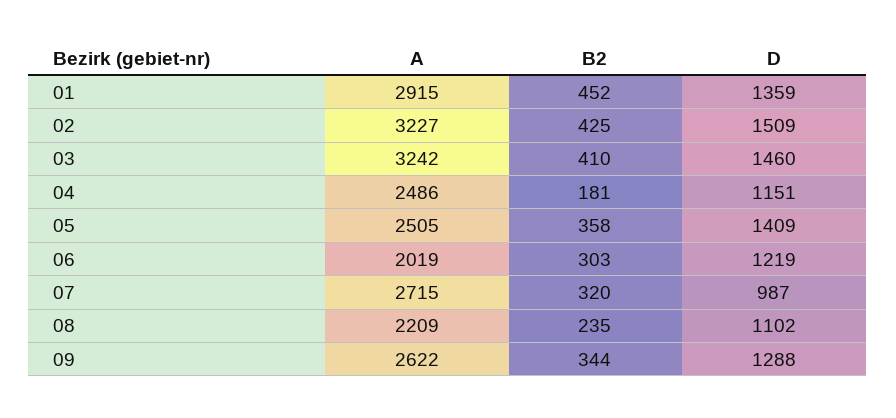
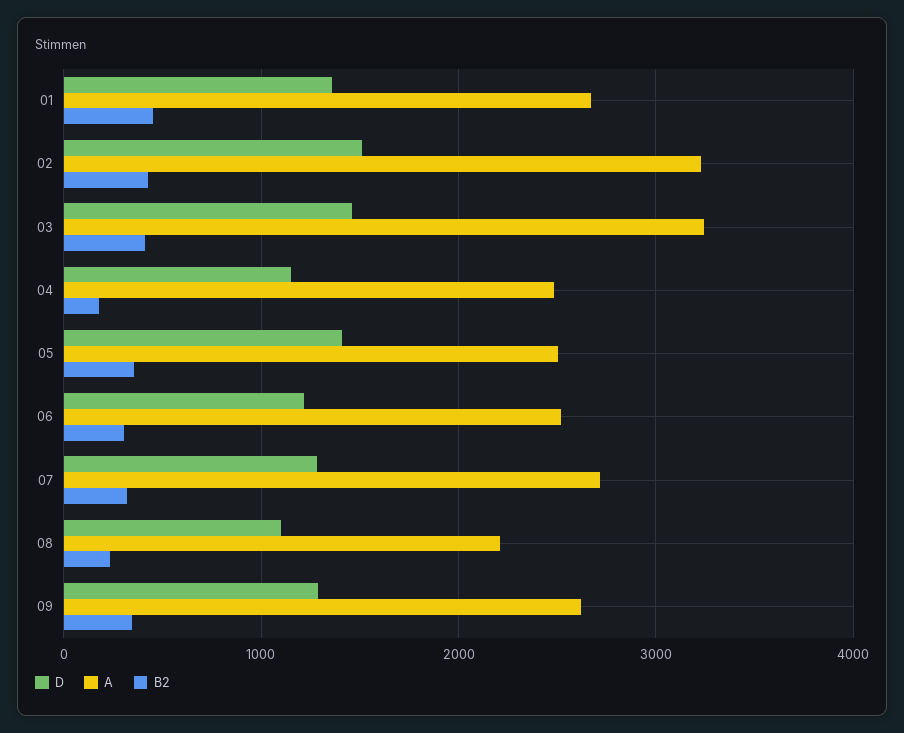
A, 01: 2915 -> 2700
A, 06: 2019 -> 2500
D, 07: 987 -> 1300

